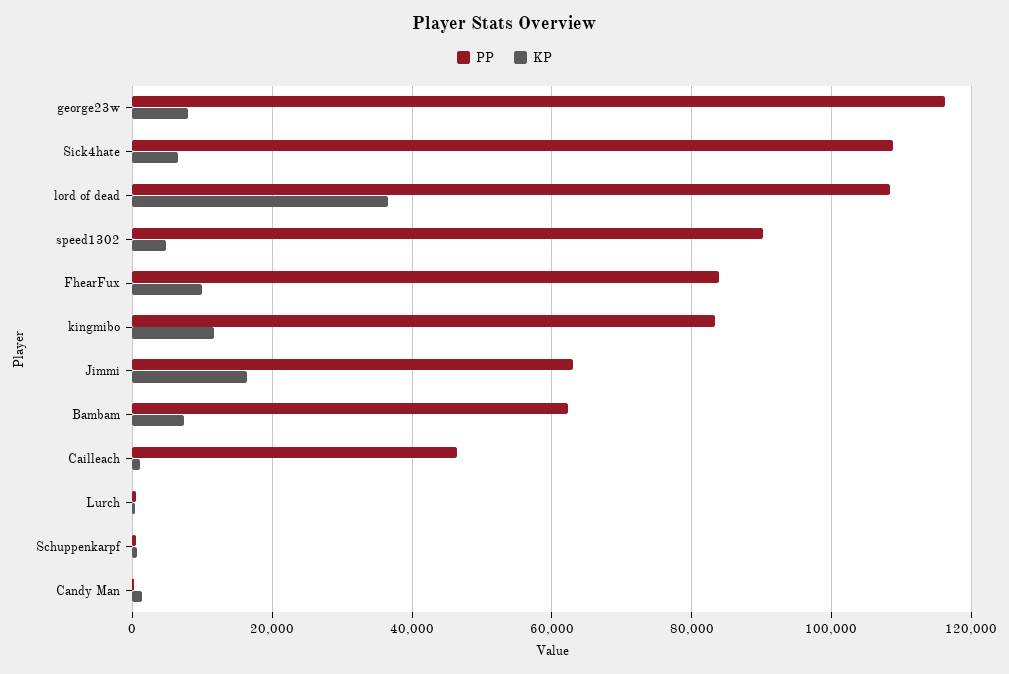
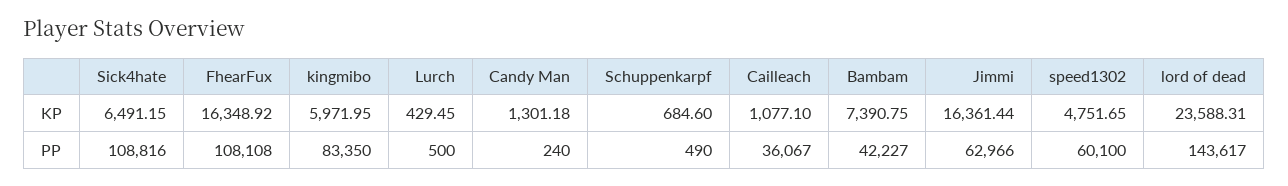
PP, george23w: 116000 -> none
KP, george23w: 8000 -> none
PP, lord of dead: 108000 -> 143617
KP, lord of dead: 36000 -> 23588.31
PP, speed1302: 90000 -> 60100
PP, FhearFux: 84000 -> 108108
KP, FhearFux: 10000 -> 16348.92
KP, kingmibo: 12000 -> 5971.95
PP, Bambam: 62000 -> 42227
PP, Cailleach: 46000 -> 36067

